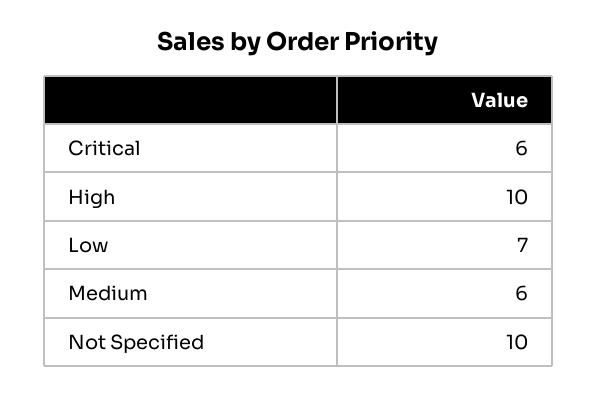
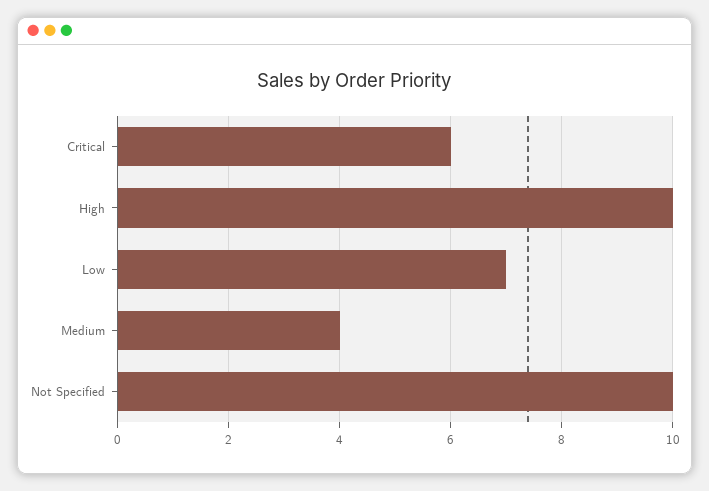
Medium: 6 -> 4

